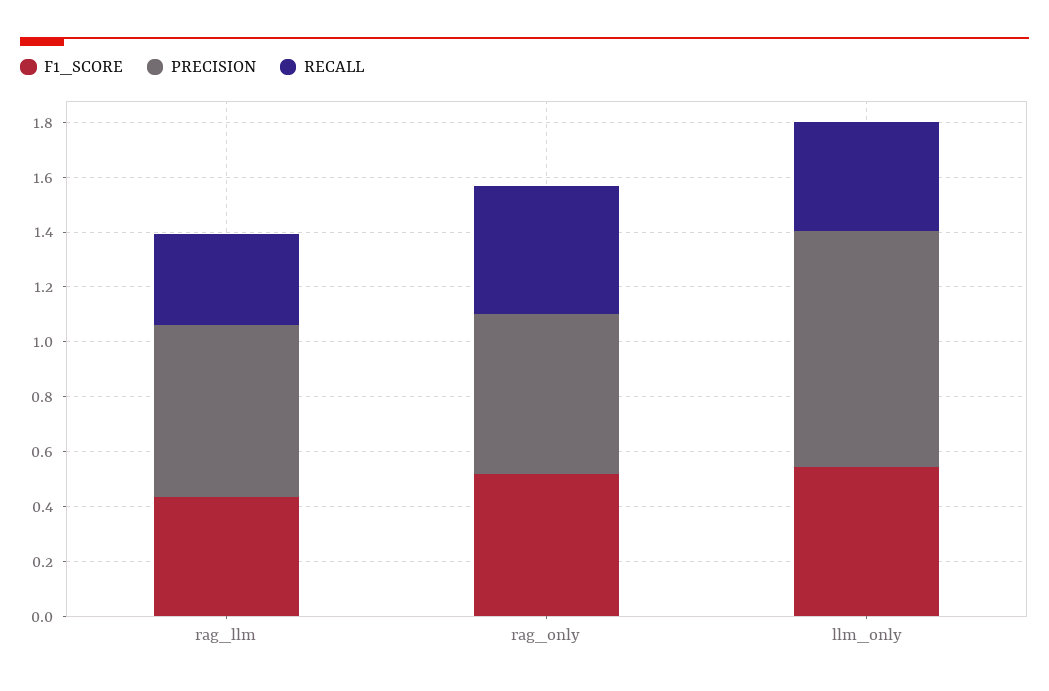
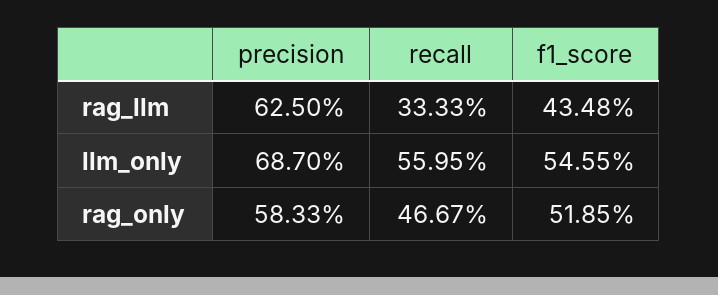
PRECISION, llm_only: 0.85 -> 0.687
RECALL, llm_only: 0.4 -> 0.5595

